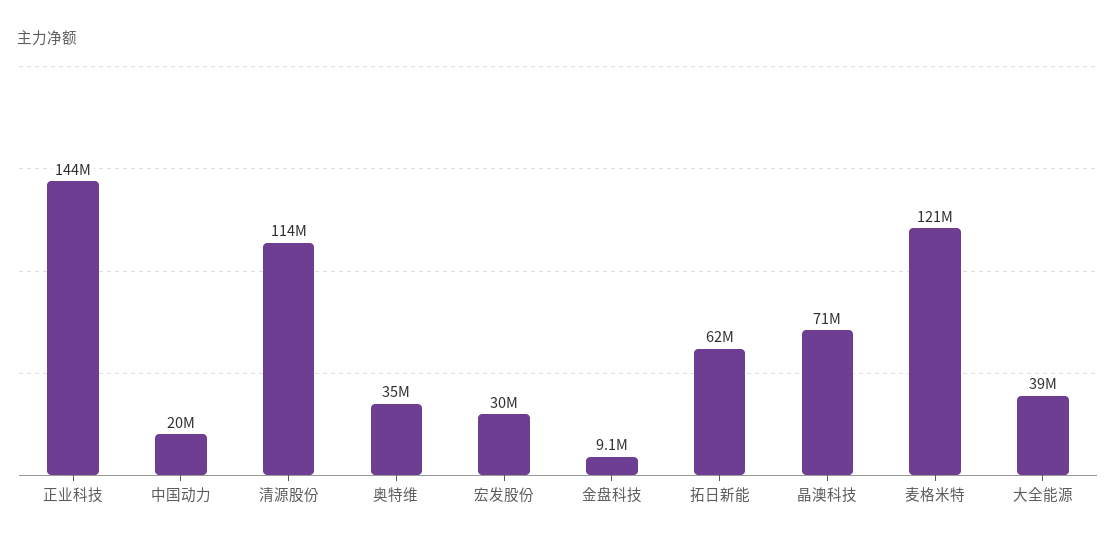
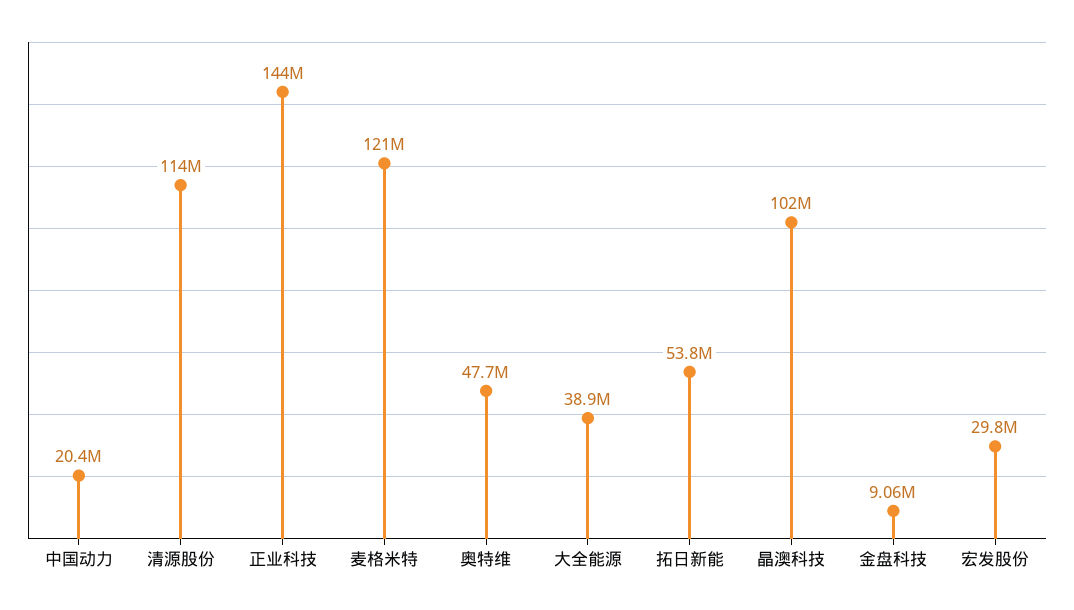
奥特维: 35000000 -> 47700000
拓日新能: 62000000 -> 53800000
晶澳科技: 71000000 -> 102000000

